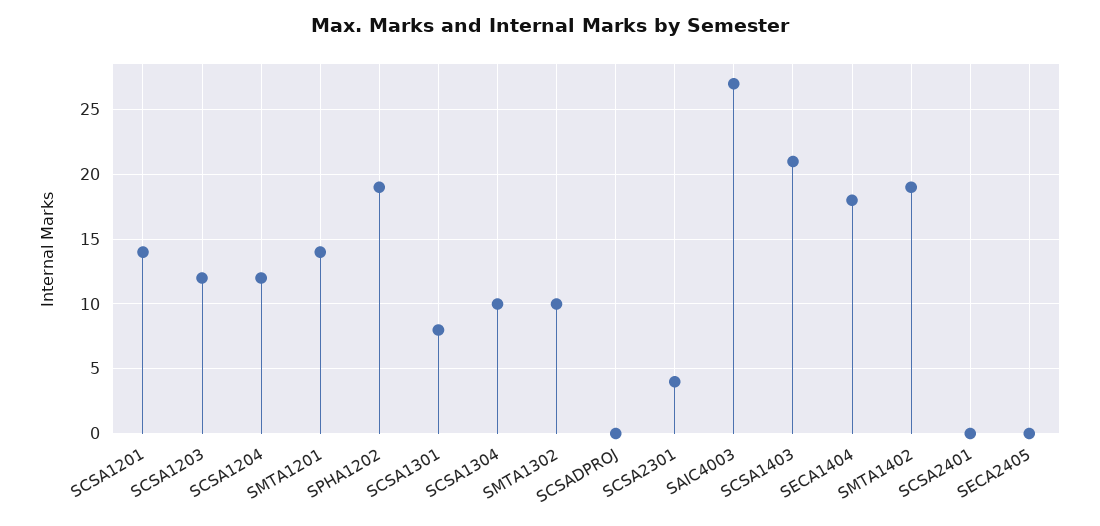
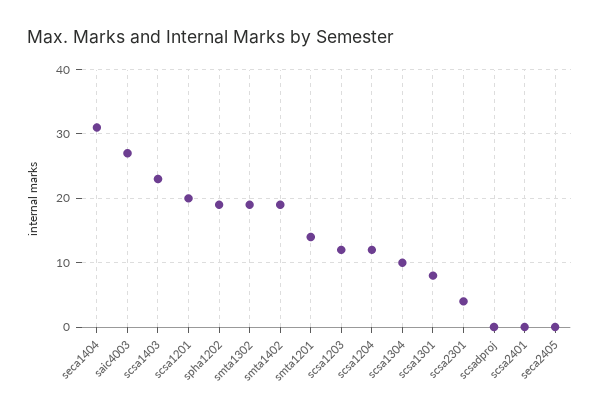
SCSA1201: 14 -> 20
SMTA1302: 10 -> 19
SCSA1403: 21 -> 23
SECA1404: 18 -> 31

